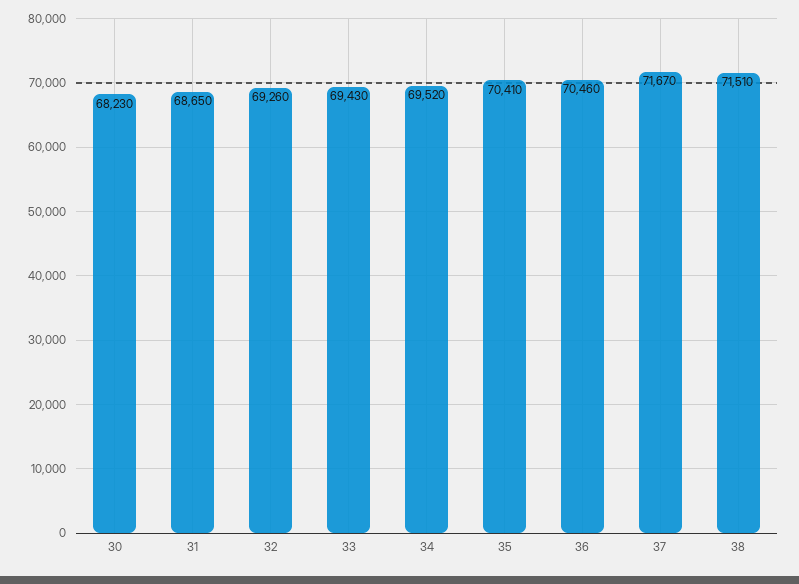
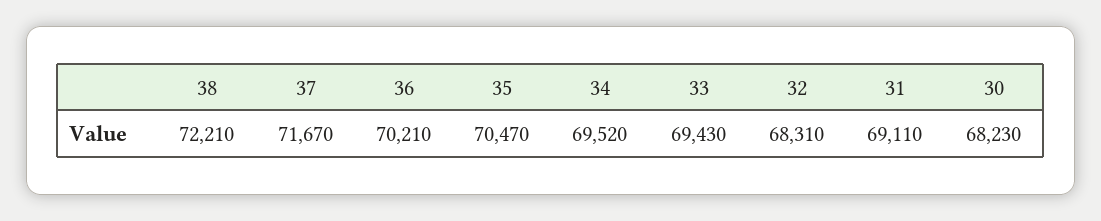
31: 68650 -> 69110
32: 69260 -> 68310
35: 70410 -> 70470
36: 70460 -> 70210
38: 71510 -> 72210

